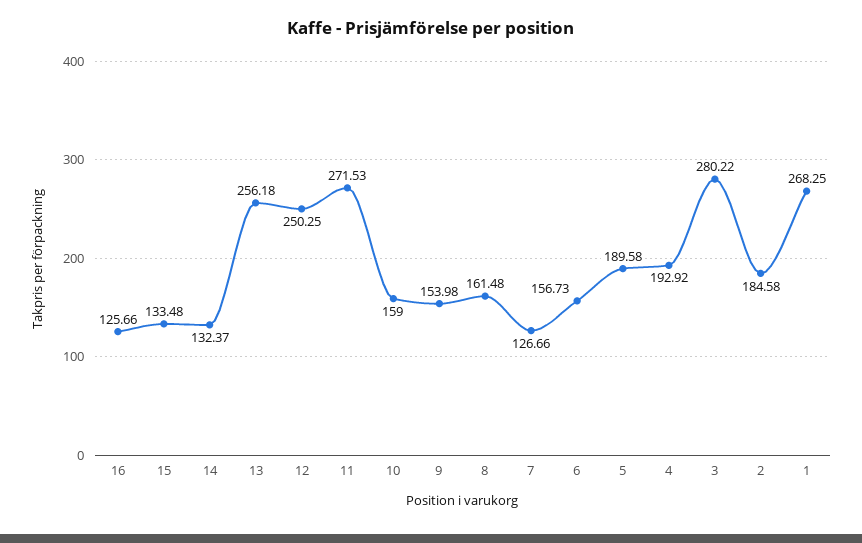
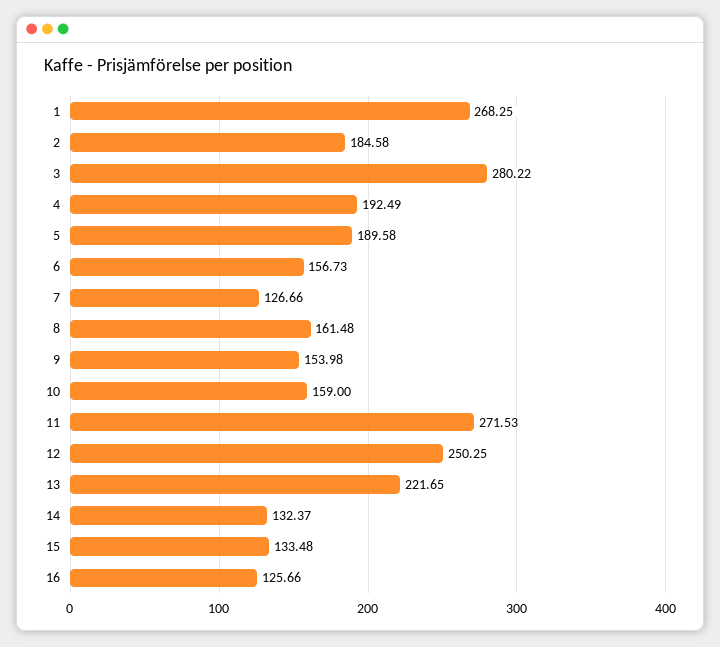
13: 256.18 -> 221.65
4: 192.92 -> 192.49

